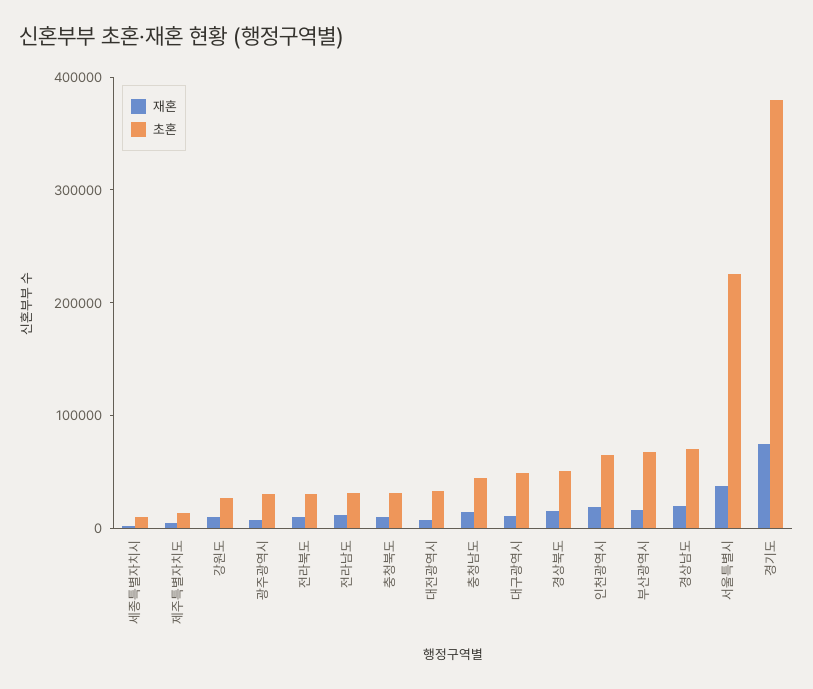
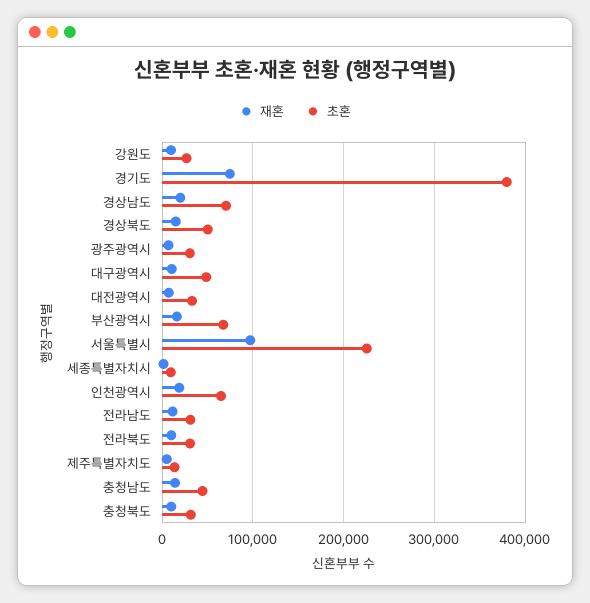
재혼, 서울특별시: 40000 -> 100000

